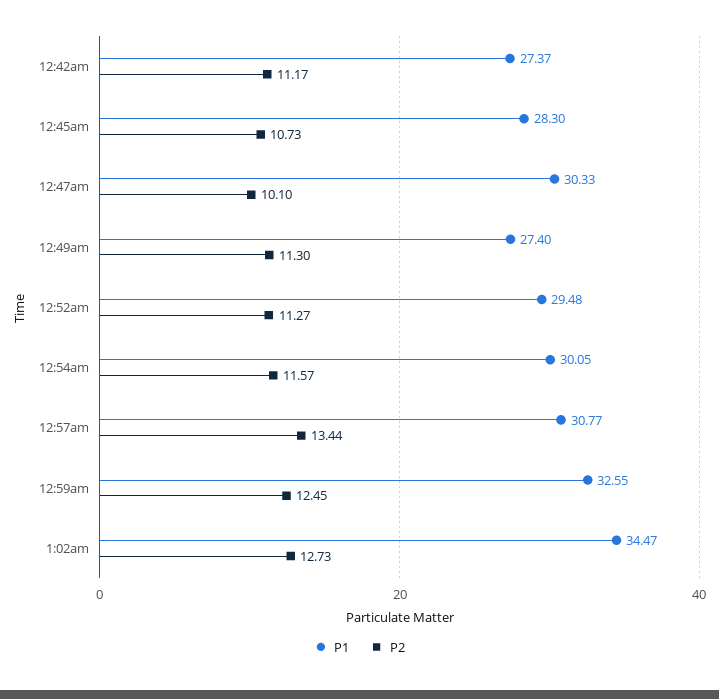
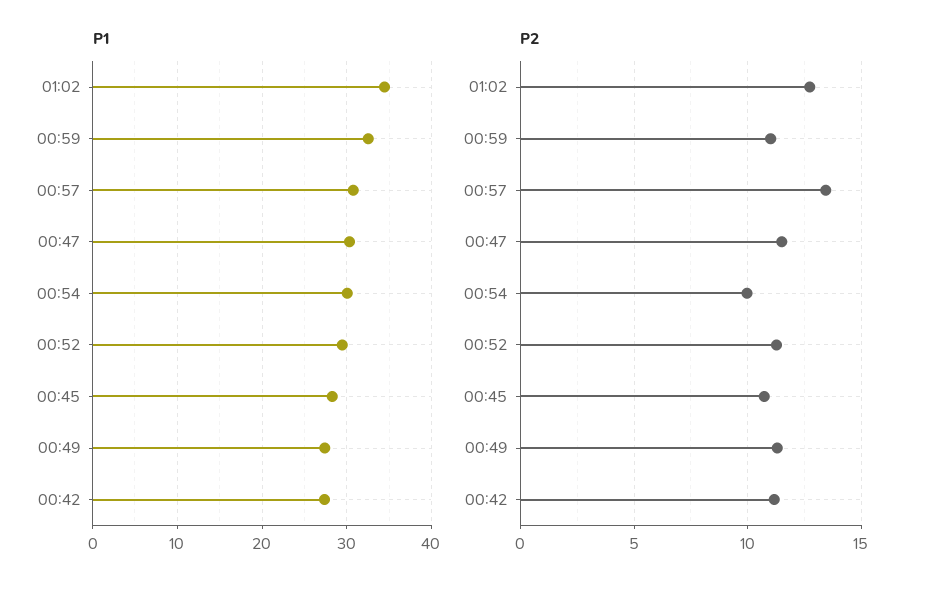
P2, 12:47am: 10.1 -> 11.5
P2, 12:54am: 11.57 -> 10
P2, 12:59am: 12.45 -> 11

